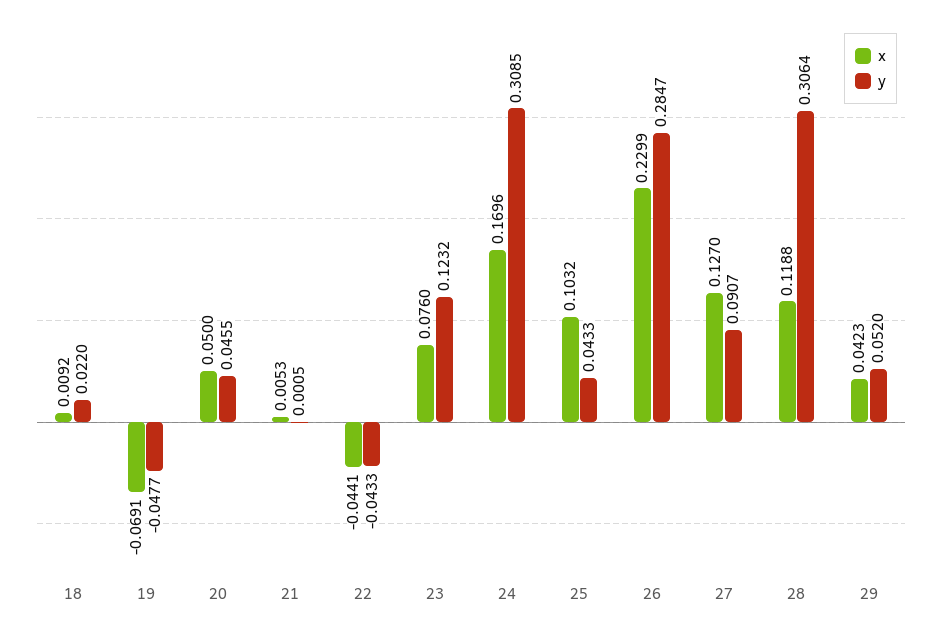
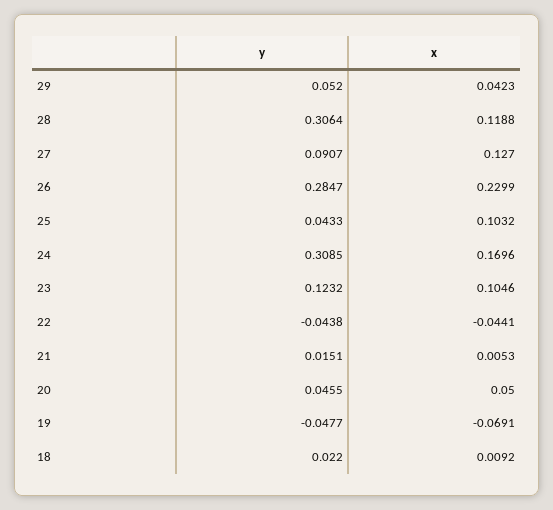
y, 21: 0.0005 -> 0.0151
y, 22: -0.0433 -> -0.0438
x, 23: 0.076 -> 0.1046

